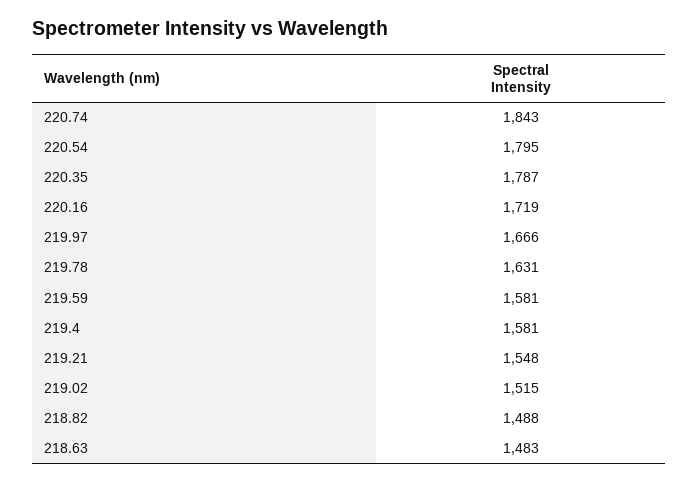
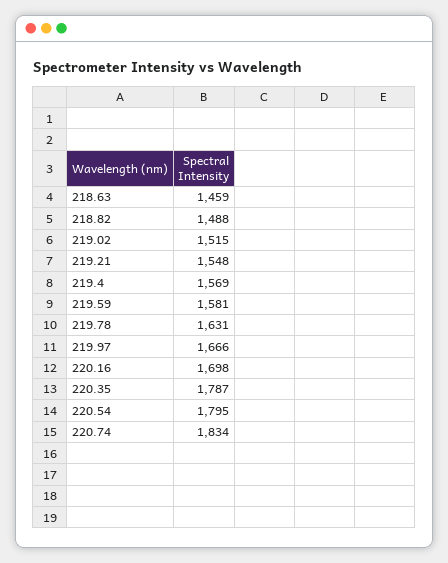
220.74: 1843 -> 1834
220.16: 1719 -> 1698
219.4: 1581 -> 1569
218.63: 1483 -> 1459

